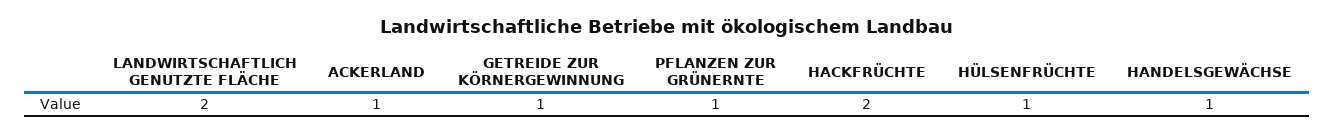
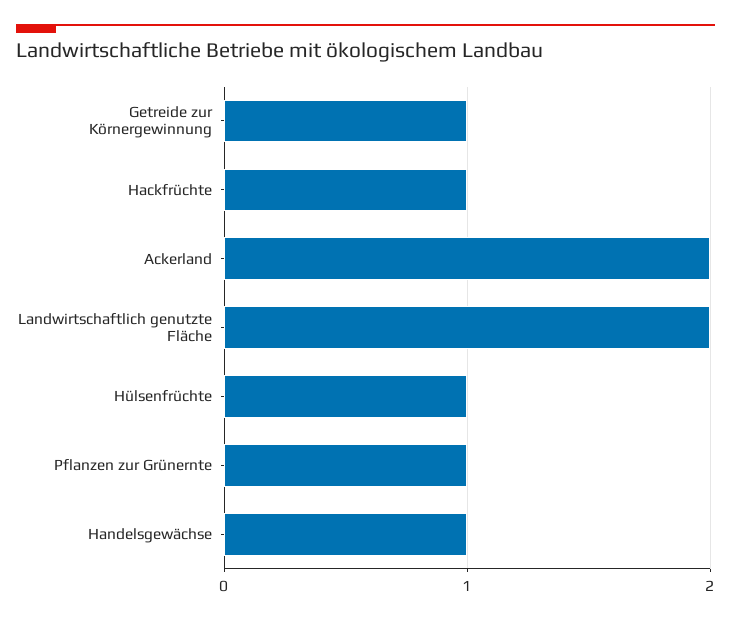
ACKERLAND: 1 -> 2
HACKFRÜCHTE: 2 -> 1

